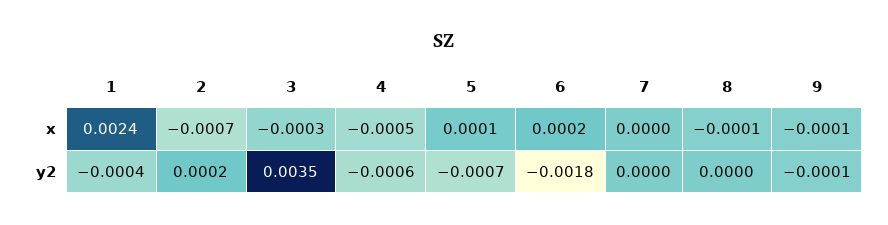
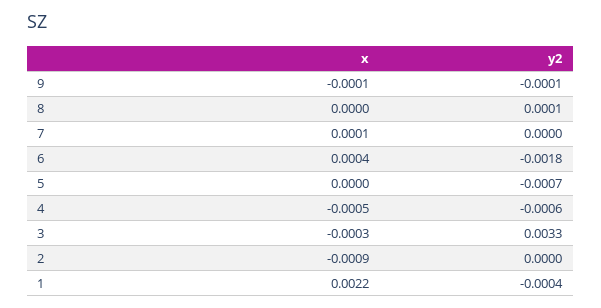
1, x: 0.0024 -> 0.0022
2, x: -0.0007 -> -0.0009
5, x: 0.0001 -> 0
6, x: 0.0002 -> 0.0004
7, x: 0 -> 0.0001
8, x: -0.0001 -> 0
2, y2: 0.0002 -> 0
3, y2: 0.0035 -> 0.0033
8, y2: 0 -> 0.0001

